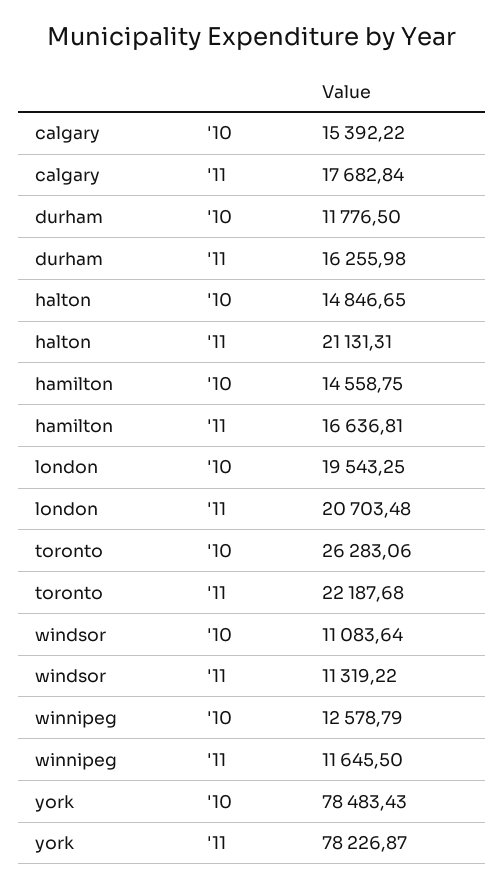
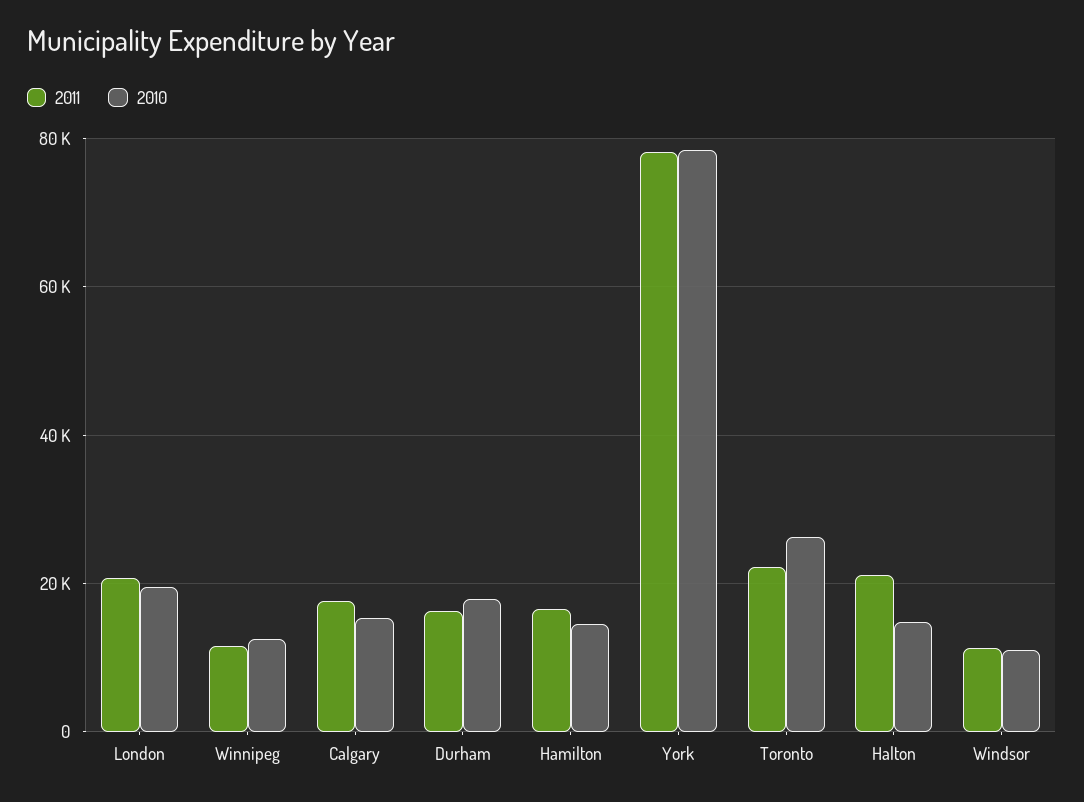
'10, durham: 11776.5 -> 18000

